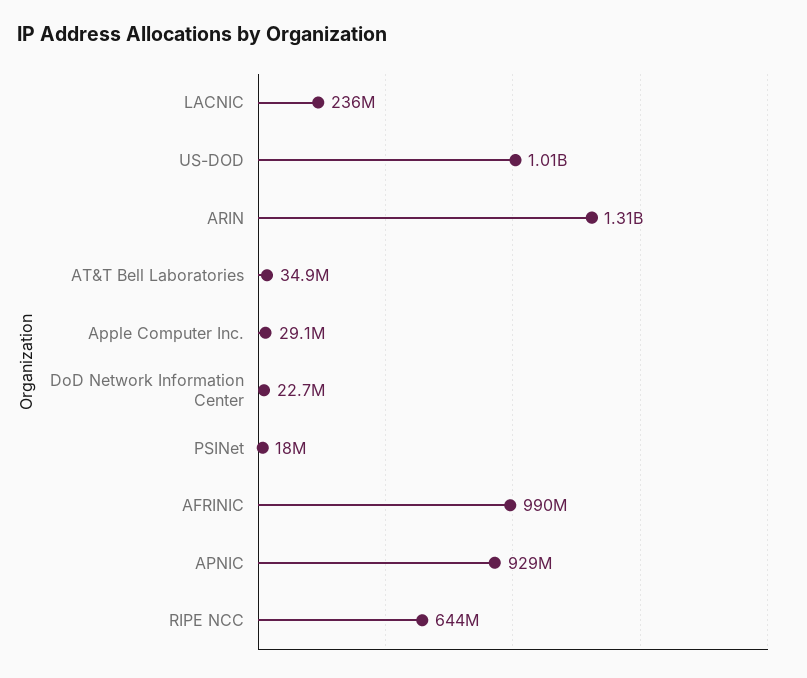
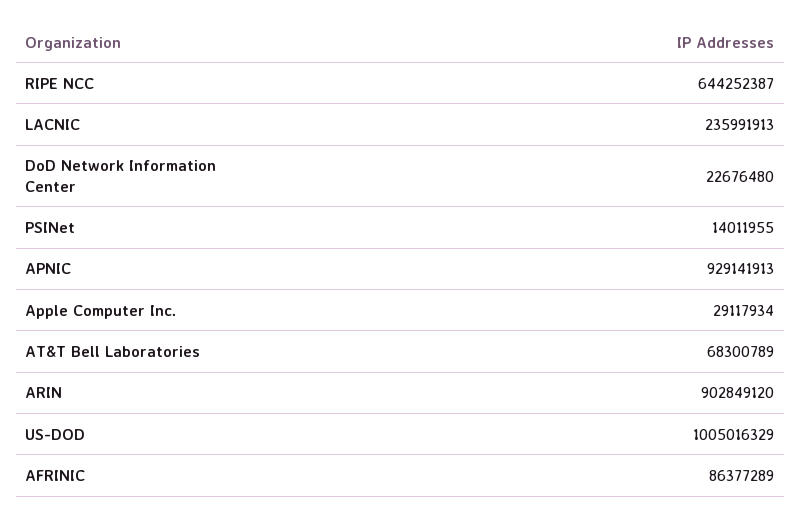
ARIN: 1310000000 -> 902849120
AT&T Bell Laboratories: 34900000 -> 68300789
PSINet: 18000000 -> 14011955
AFRINIC: 990000000 -> 86377289

